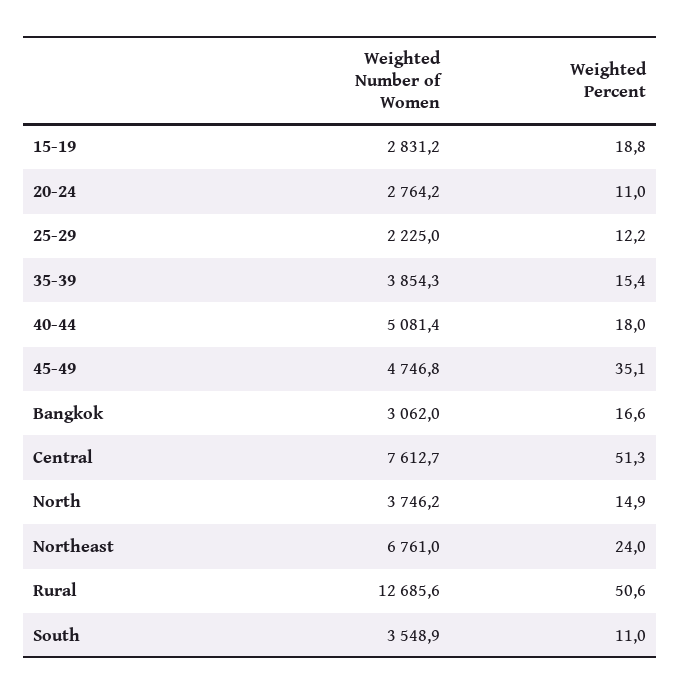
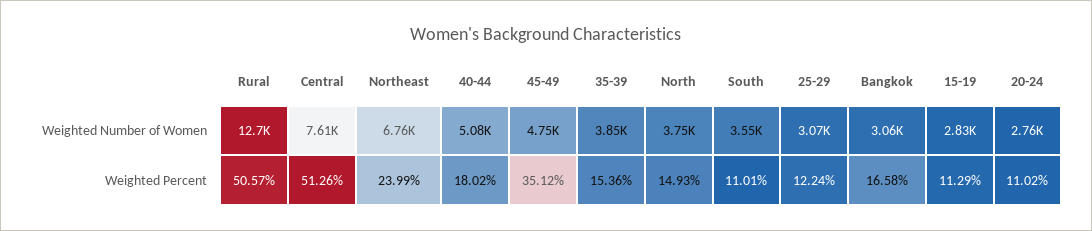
Weighted Percent, 15-19: 18.8 -> 11.29
Weighted Number of Women, 25-29: 2225 -> 3070

